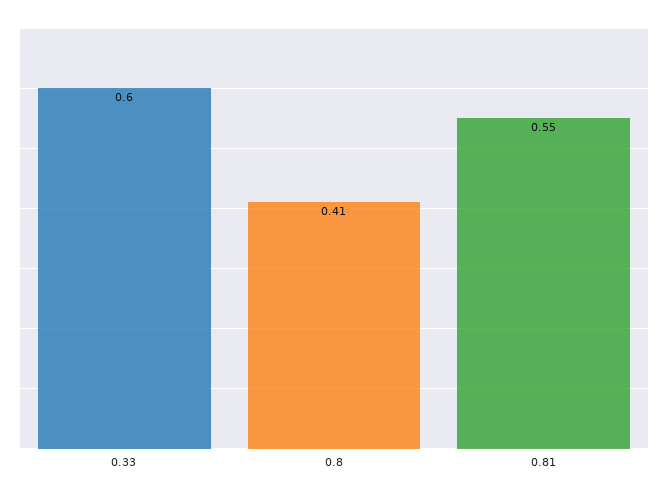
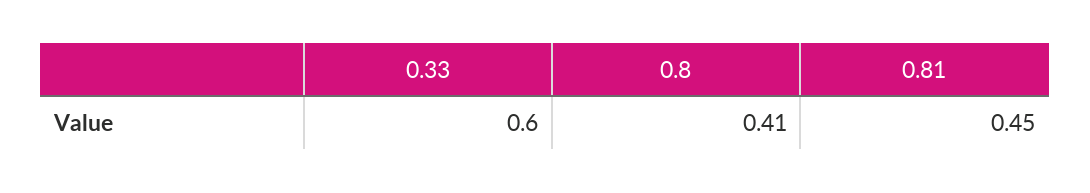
0.81: 0.55 -> 0.45

